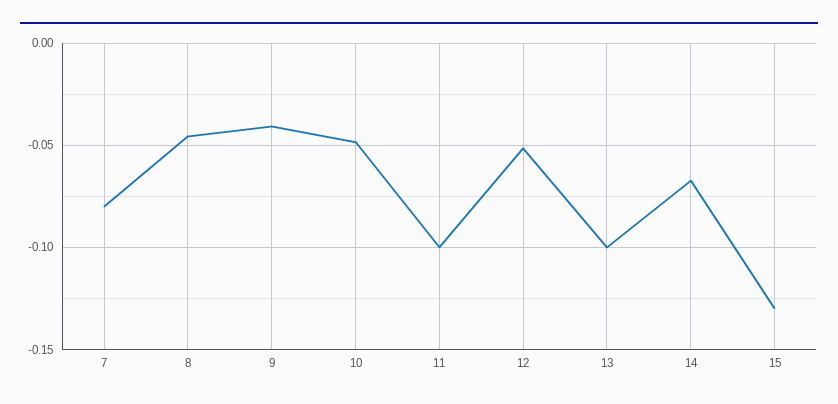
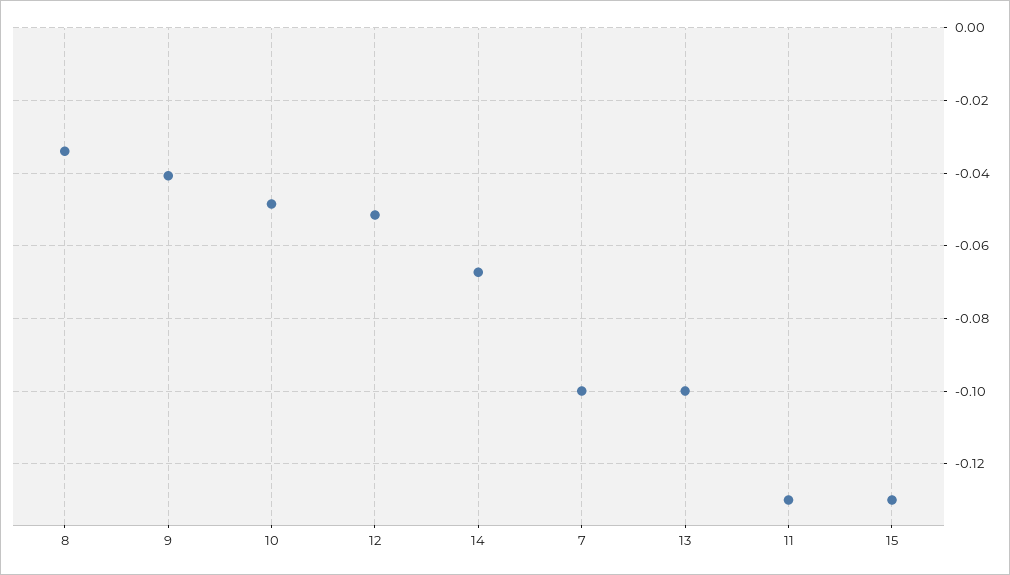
7: -0.08 -> -0.1
8: -0.045 -> -0.034
11: -0.1 -> -0.13

